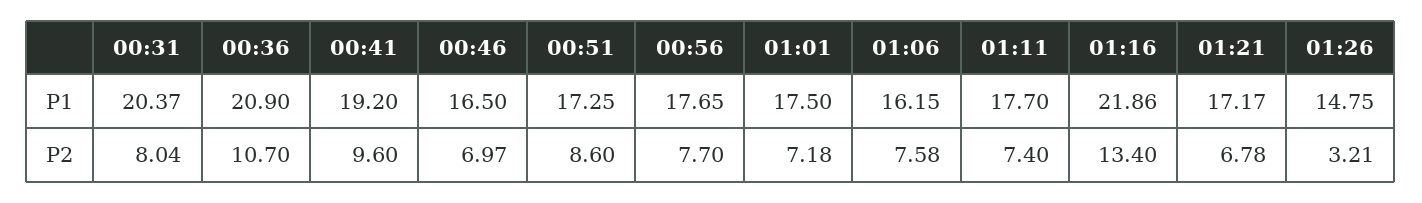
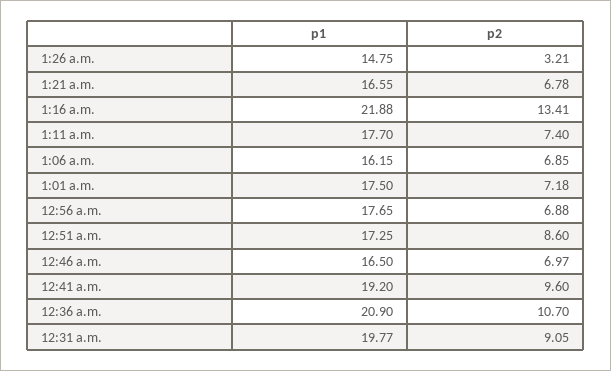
00:31, P1: 20.37 -> 19.77
01:16, P1: 21.86 -> 21.88
01:21, P1: 17.17 -> 16.55
00:31, P2: 8.04 -> 9.05
00:56, P2: 7.7 -> 6.88
01:06, P2: 7.58 -> 6.85
01:16, P2: 13.4 -> 13.41

